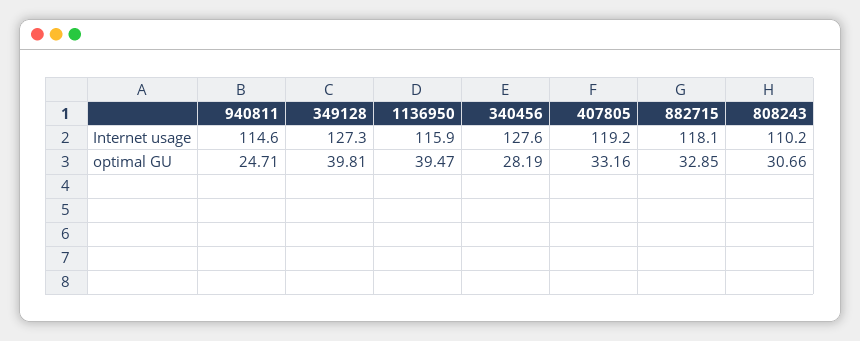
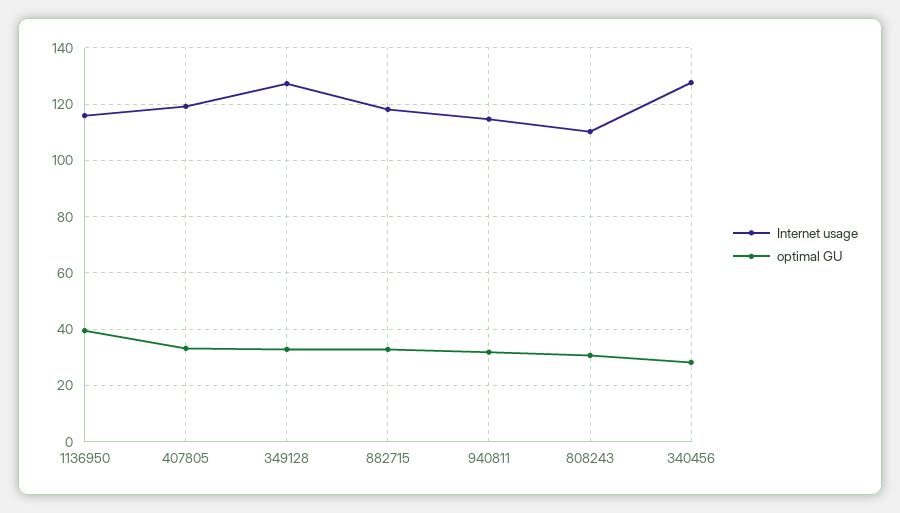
optimal GU, 940811: 24.71 -> 32.5
optimal GU, 349128: 39.81 -> 32.5

